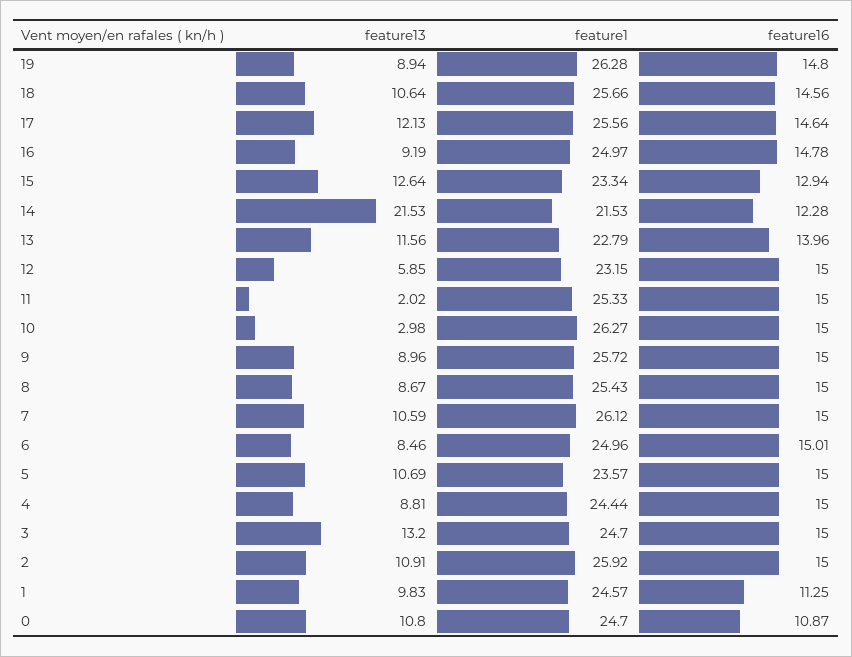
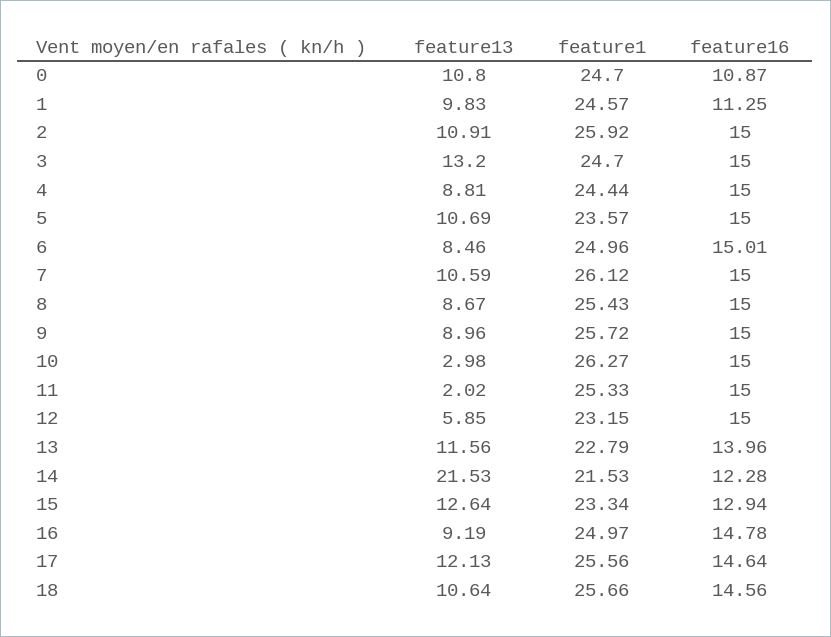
feature13, 19: 8.94 -> none
feature1, 19: 26.28 -> none
feature16, 19: 14.8 -> none

